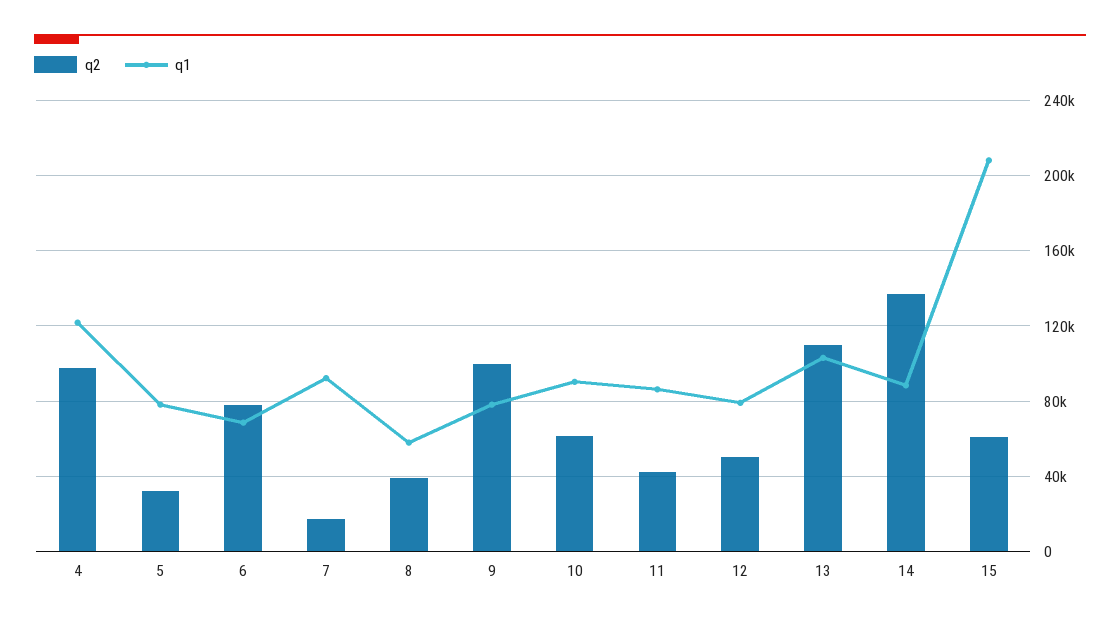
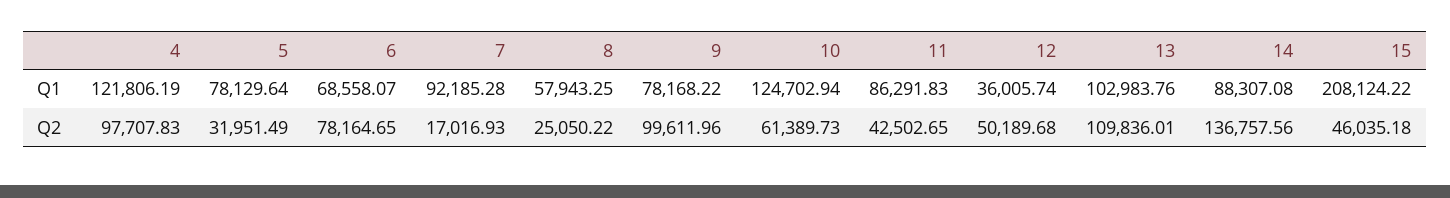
q2, 8: 40000 -> 25050.22
q1, 10: 90000 -> 124702.94
q1, 12: 80000 -> 36005.74
q2, 15: 60000 -> 46035.18

